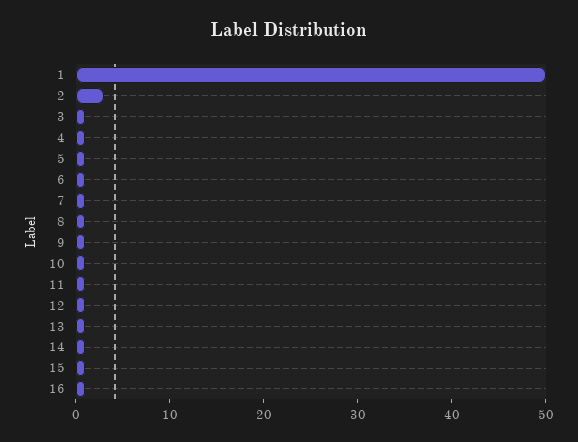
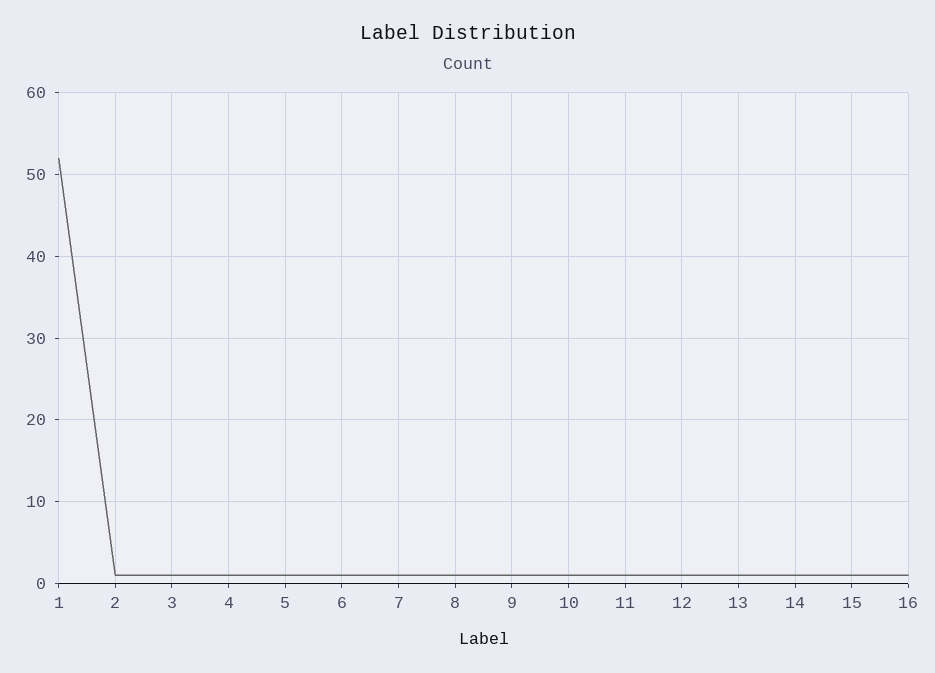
1: 50 -> 52
2: 3 -> 1

